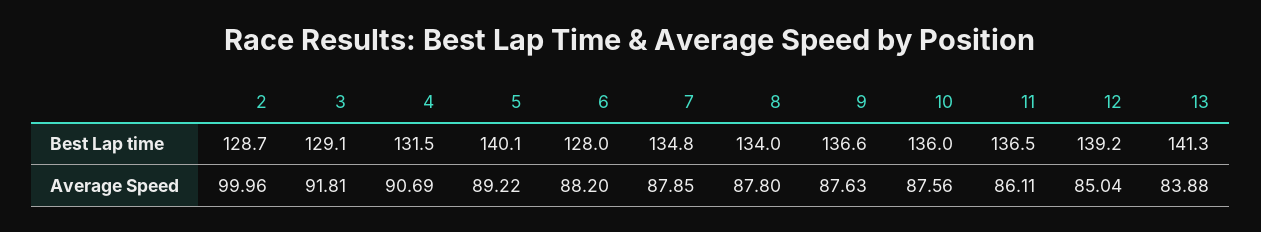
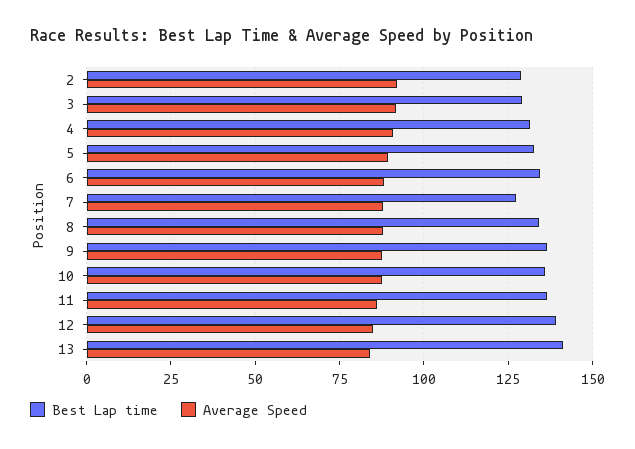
Best Lap time, 5: 140.1 -> 132.5
Best Lap time, 6: 128 -> 135
Best Lap time, 7: 134.8 -> 127.5
Average Speed, 2: 99.96 -> 92.5

